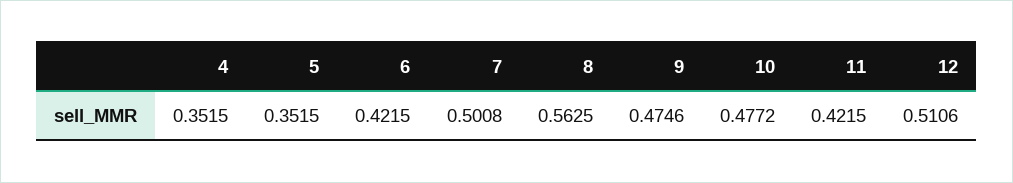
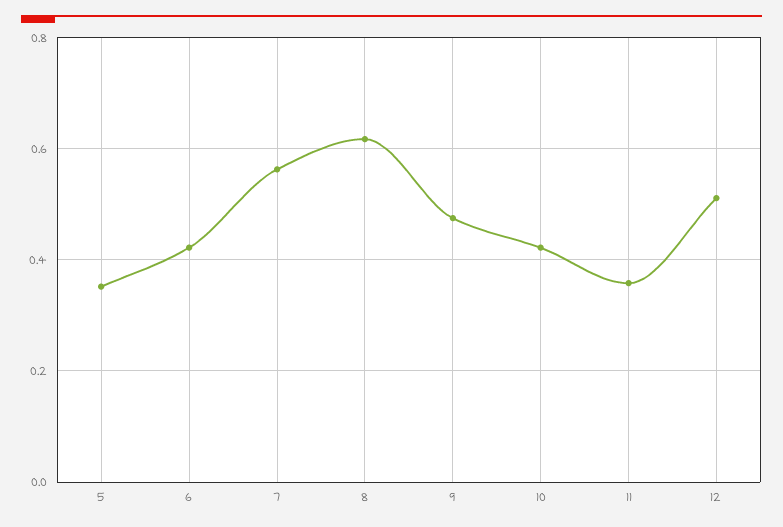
4: 0.3515 -> none
7: 0.5008 -> 0.56
8: 0.5625 -> 0.62
10: 0.4772 -> 0.42
11: 0.4215 -> 0.36

